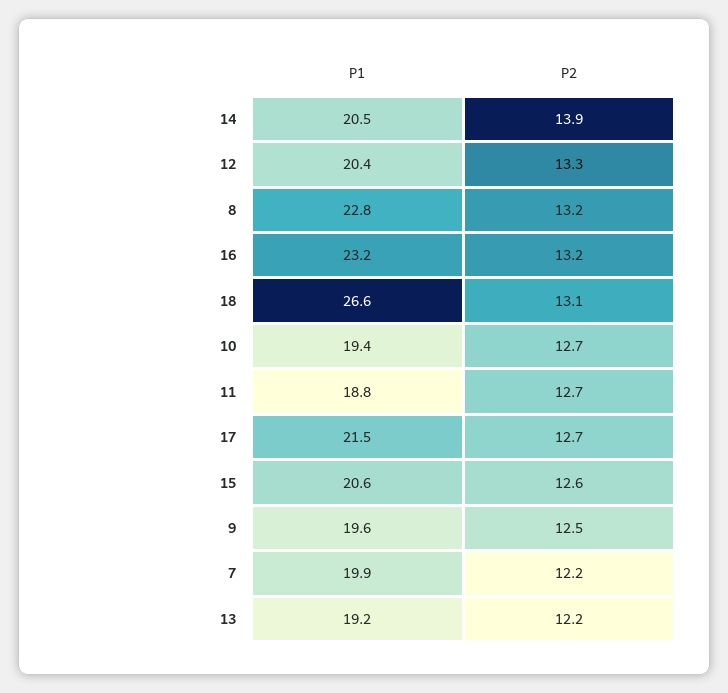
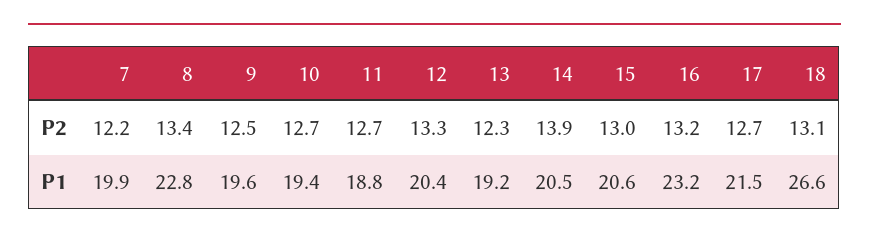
P2, 8: 13.2 -> 13.4
P2, 15: 12.6 -> 13
P2, 13: 12.2 -> 12.3

